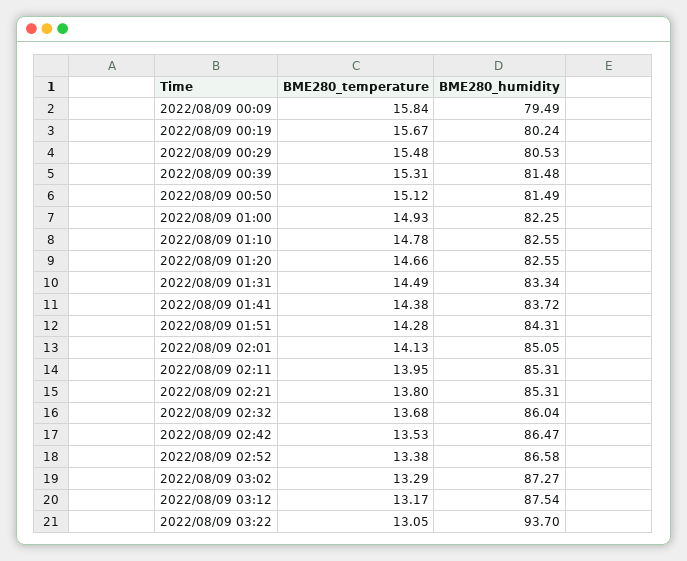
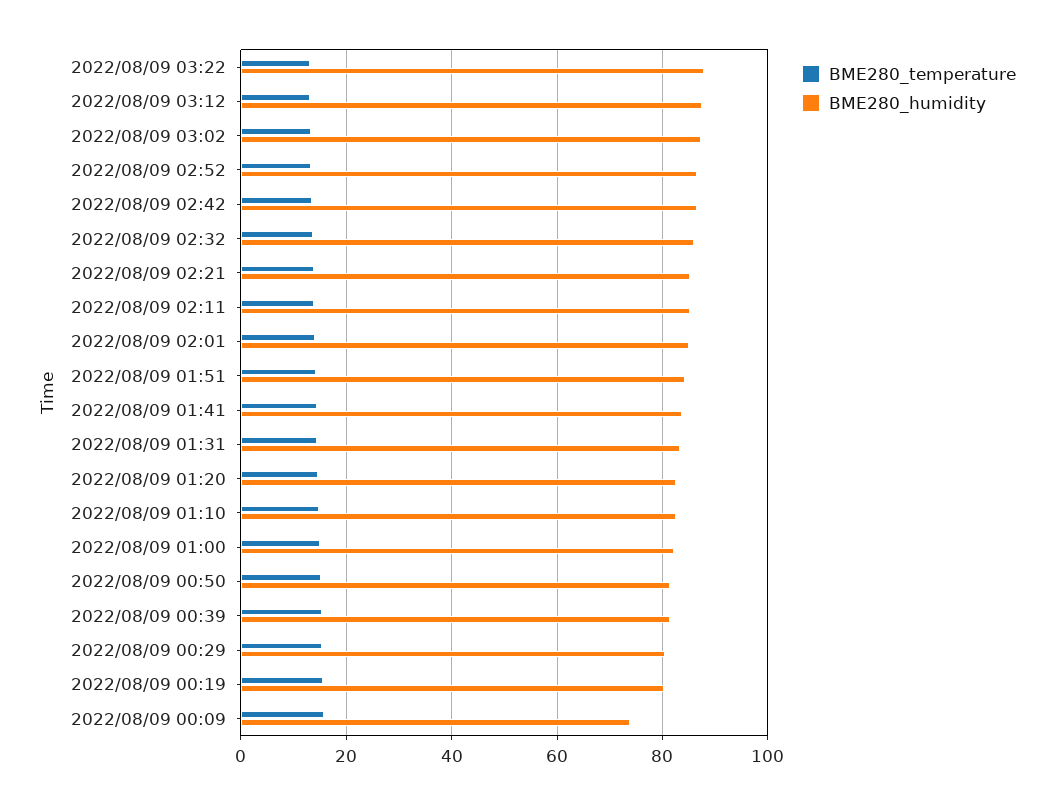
BME280_humidity, 2022/08/09 00:09: 79.49 -> 74
BME280_humidity, 2022/08/09 03:22: 93.7 -> 88

